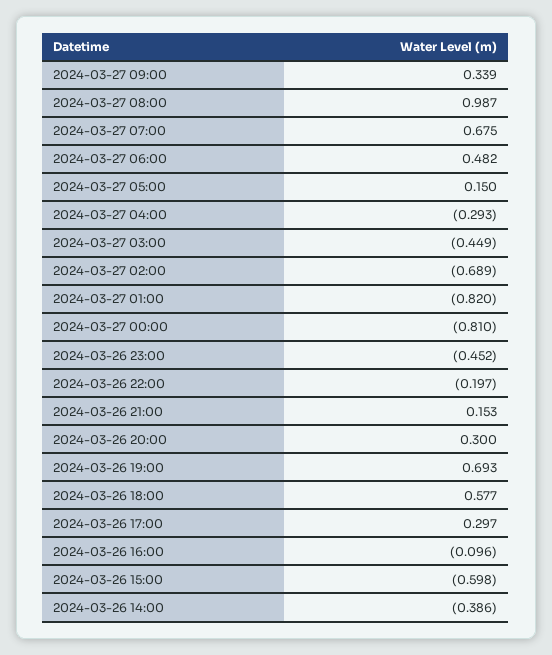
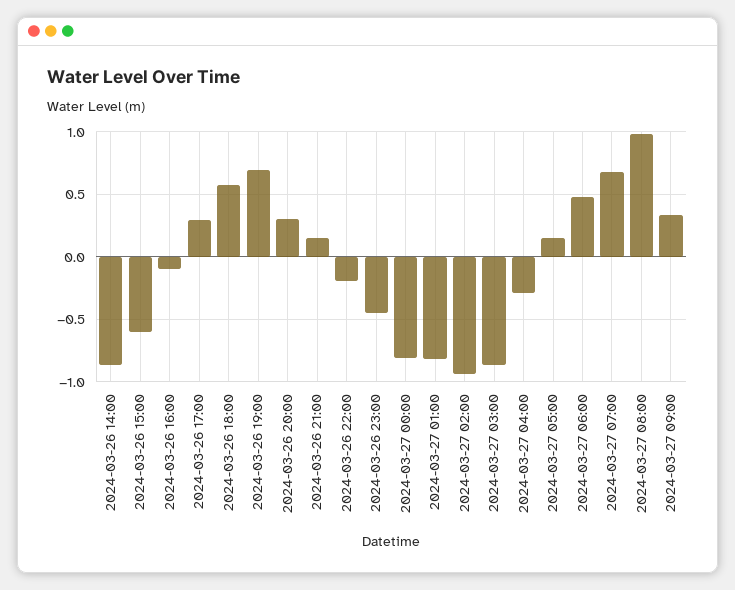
2024-03-27 03:00: -0.449 -> -0.85
2024-03-27 02:00: -0.689 -> -0.95
2024-03-26 14:00: -0.386 -> -0.85

